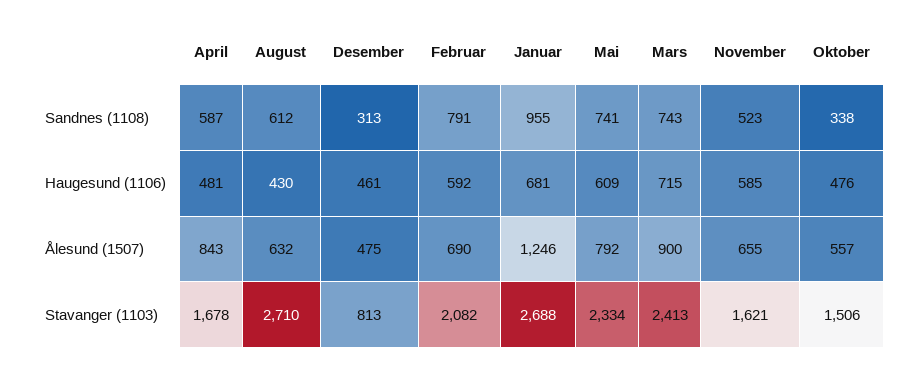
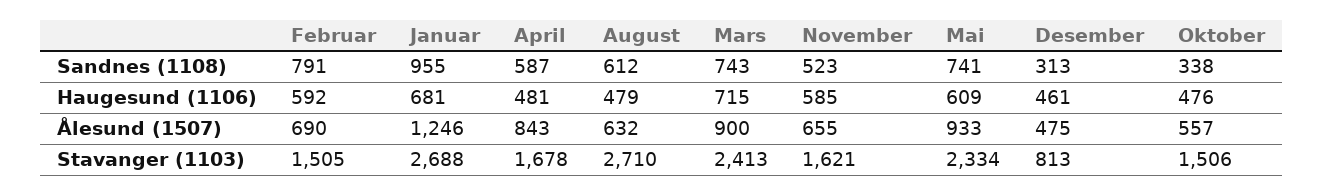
August, Haugesund (1106): 430 -> 479
Mai, Ålesund (1507): 792 -> 933
Februar, Stavanger (1103): 2082 -> 1505

